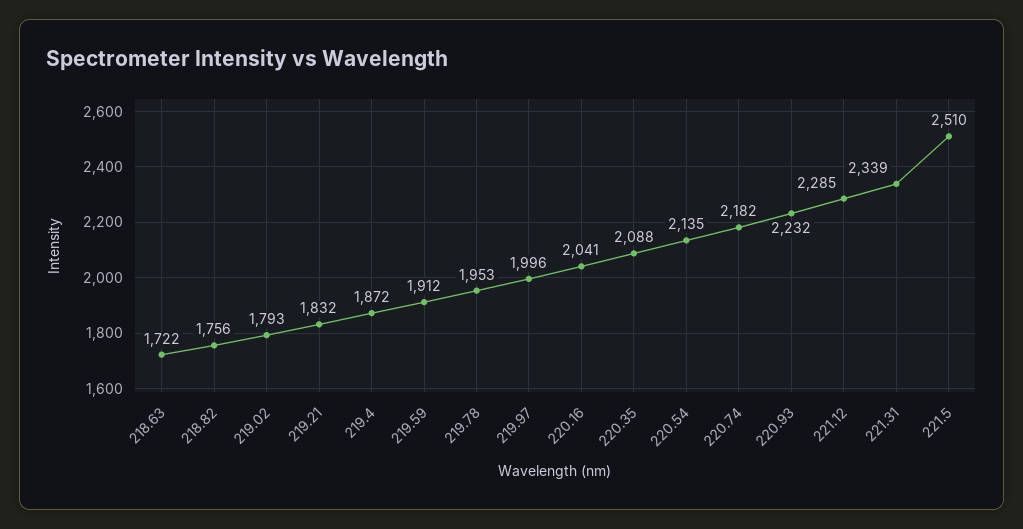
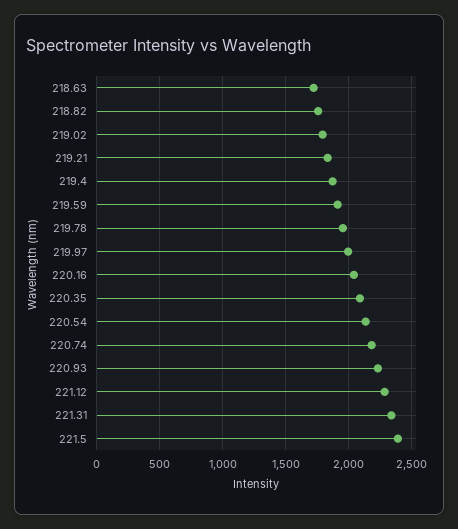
221.5: 2510 -> 2400

